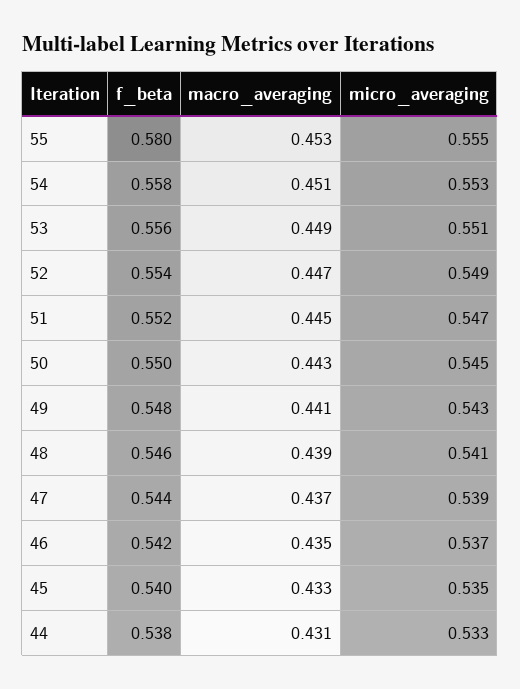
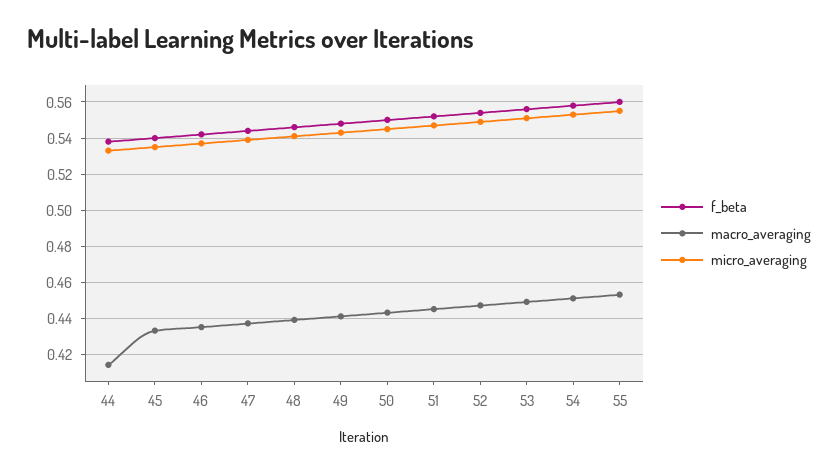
f_beta, 55: 0.58 -> 0.56
macro_averaging, 44: 0.431 -> 0.415

